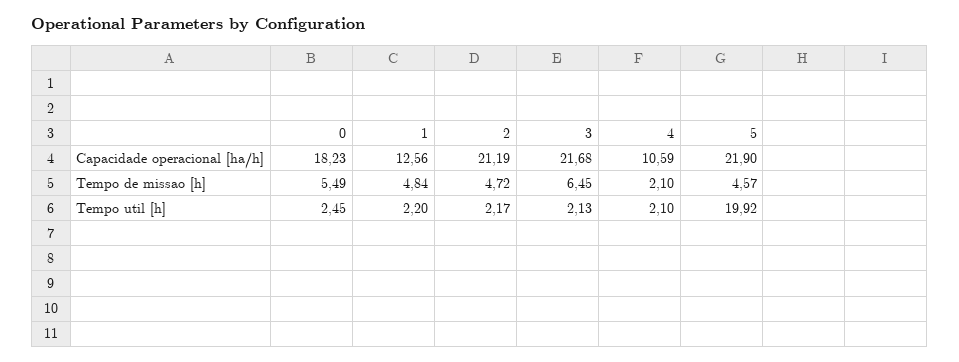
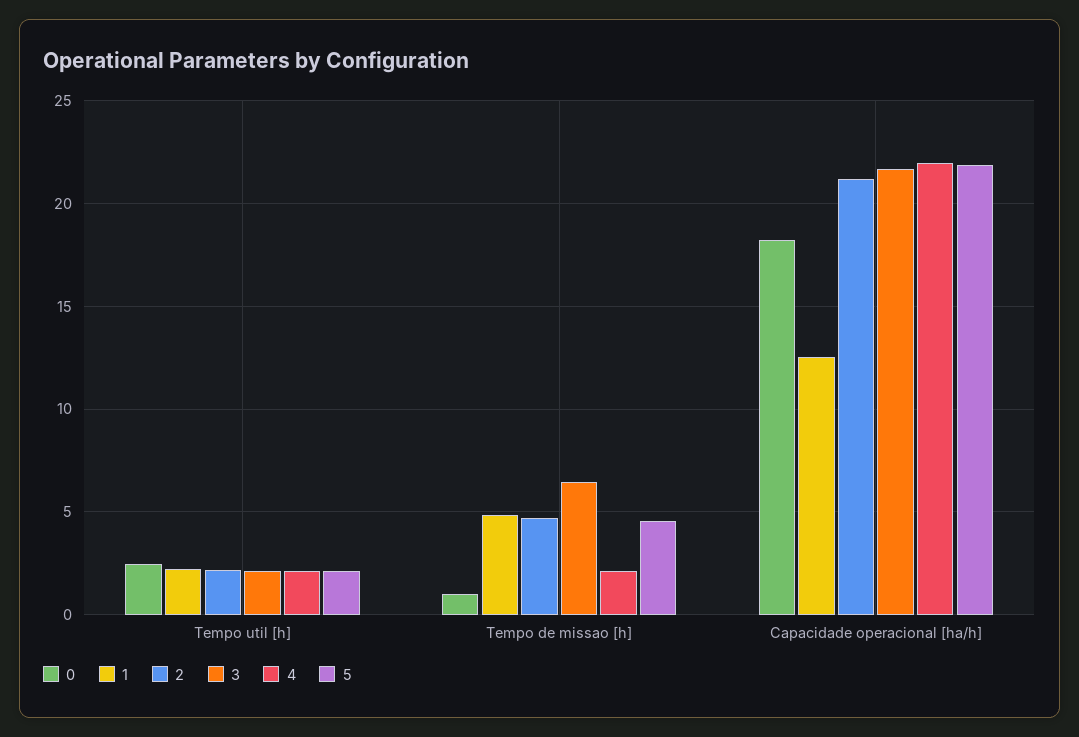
4, Capacidade operacional [ha/h]: 10.59 -> 22
0, Tempo de missao [h]: 5.49 -> 1
5, Tempo util [h]: 19.92 -> 2

